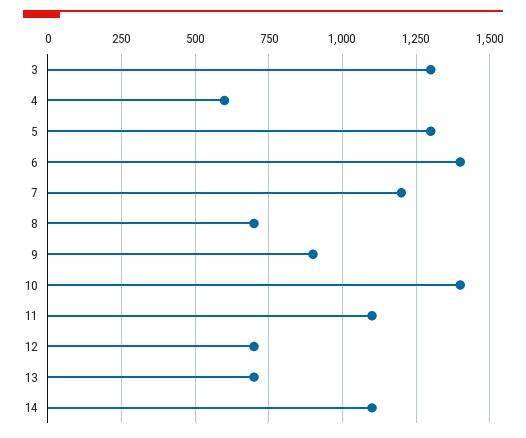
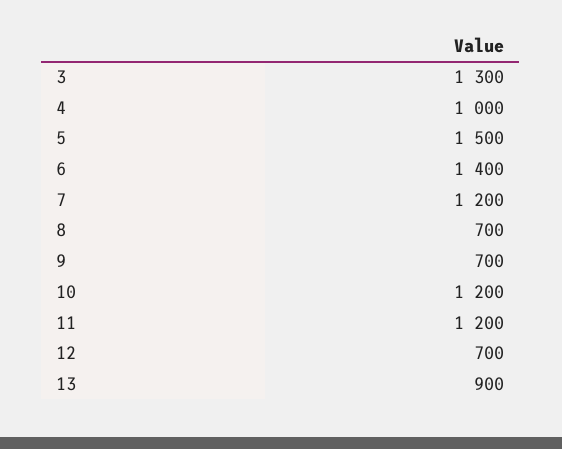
4: 600 -> 1000
5: 1300 -> 1500
9: 900 -> 700
10: 1400 -> 1200
11: 1100 -> 1200
13: 700 -> 900
14: 1100 -> none

